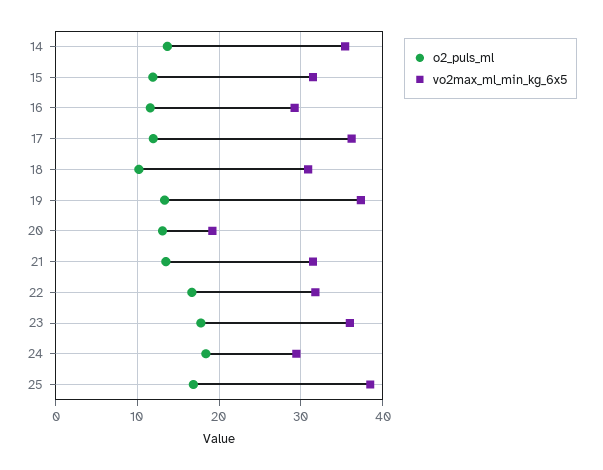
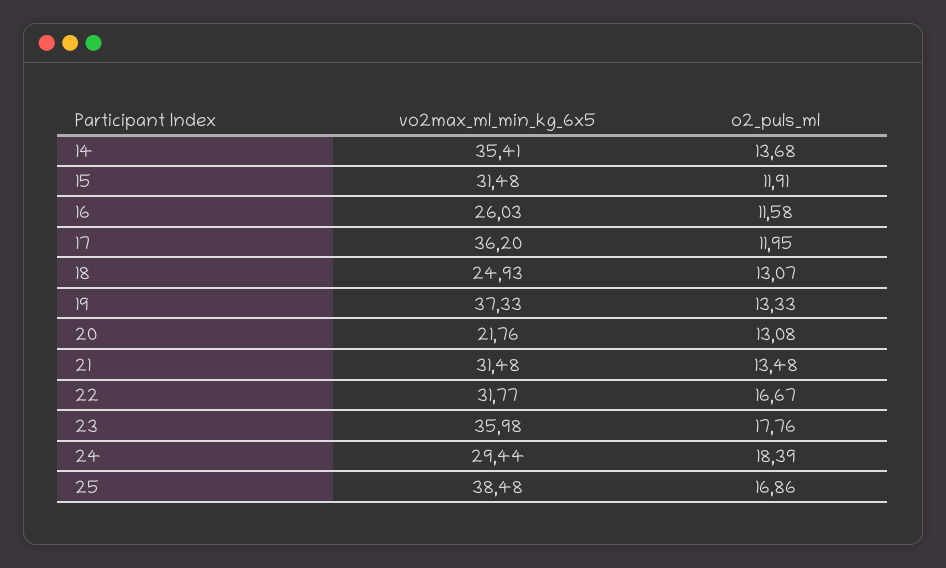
vo2max_ml_min_kg_6x5, 16: 29 -> 26.03
o2_puls_ml, 18: 10 -> 13.07
vo2max_ml_min_kg_6x5, 18: 31 -> 24.93
vo2max_ml_min_kg_6x5, 20: 19 -> 21.76

